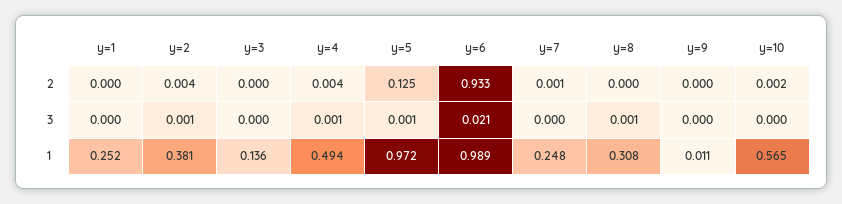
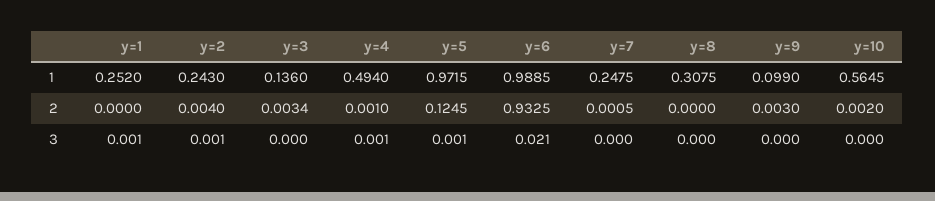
y=3, 2: 0 -> 0.0034
y=4, 2: 0.004 -> 0.001
y=9, 2: 0 -> 0.003
y=1, 3: 0 -> 0.001
y=8, 3: 0.001 -> 0
y=2, 1: 0.381 -> 0.243
y=9, 1: 0.011 -> 0.099

